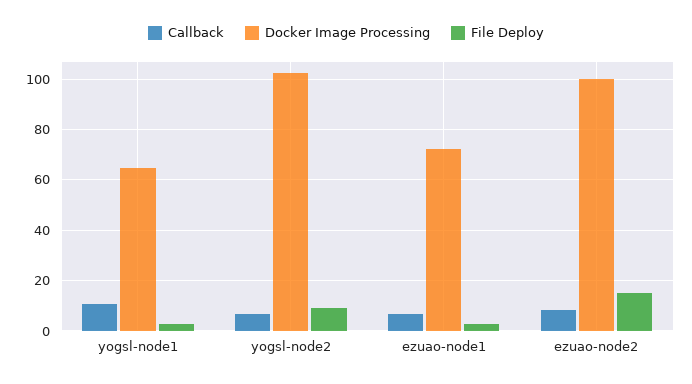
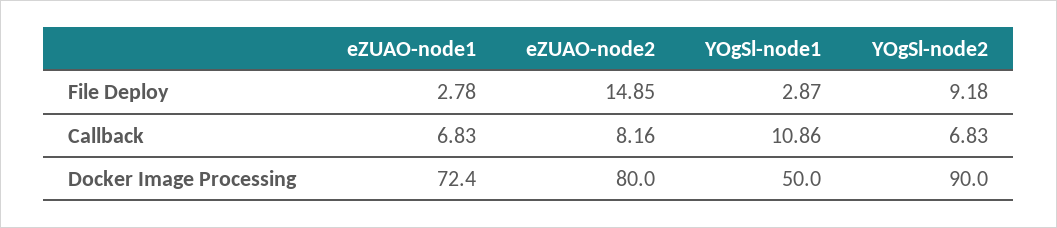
Docker Image Processing, yogsl-node1: 65 -> 50
Docker Image Processing, yogsl-node2: 102.5 -> 90
Docker Image Processing, ezuao-node2: 100 -> 80

